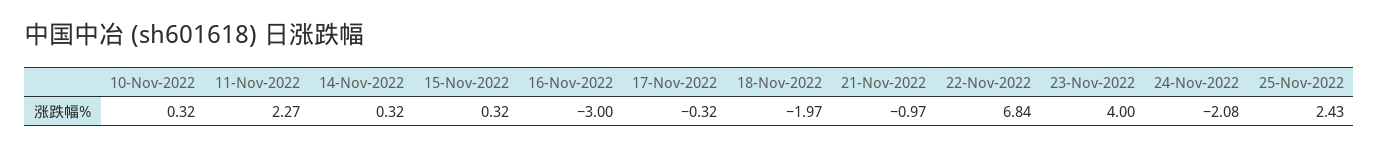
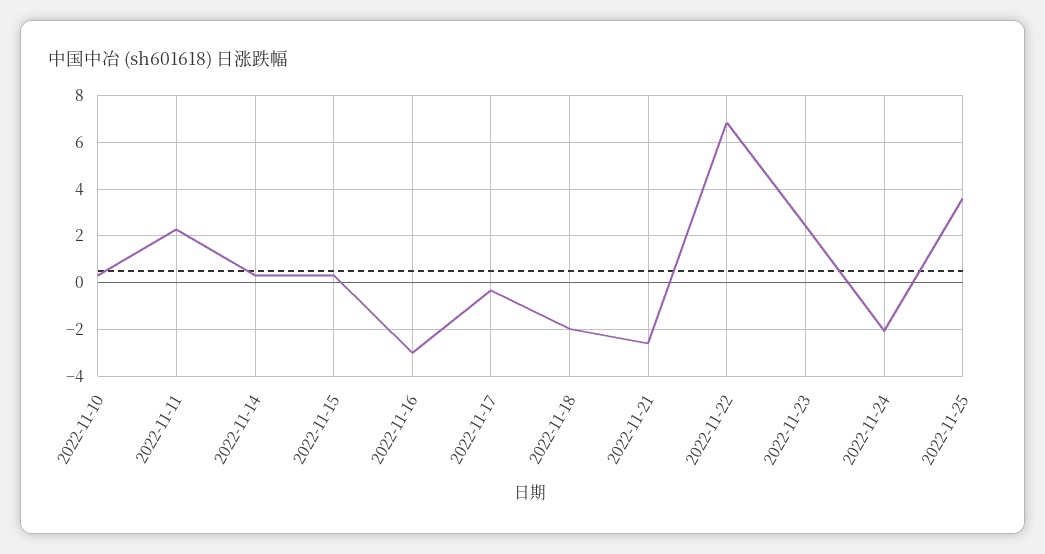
21-Nov-2022: -0.97 -> -2.5
23-Nov-2022: 4 -> 2.5
25-Nov-2022: 2.43 -> 3.5

